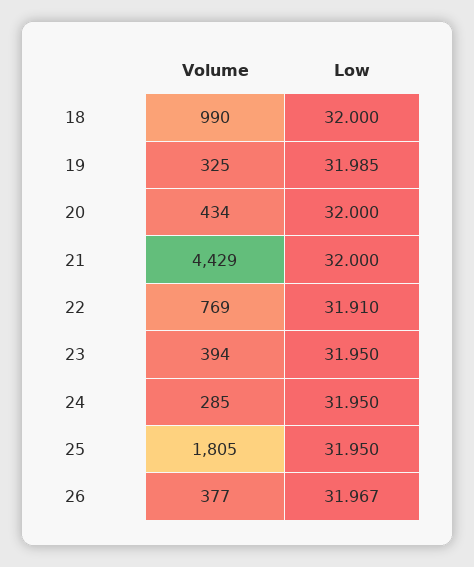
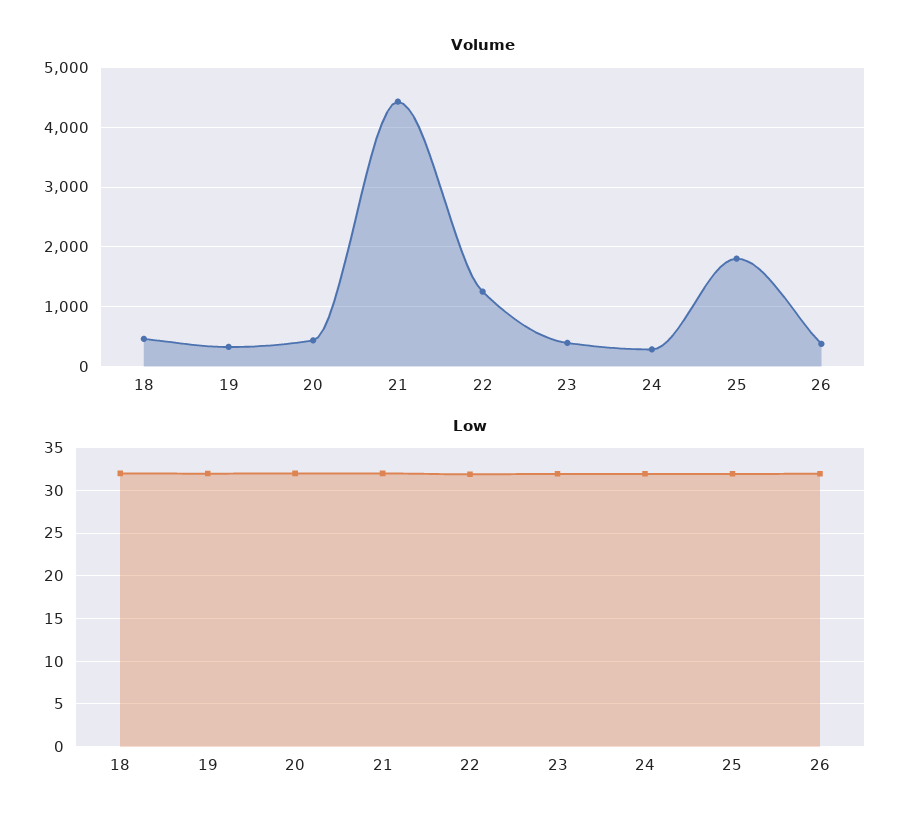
Volume, 18: 990 -> 400
Volume, 22: 769 -> 1200

